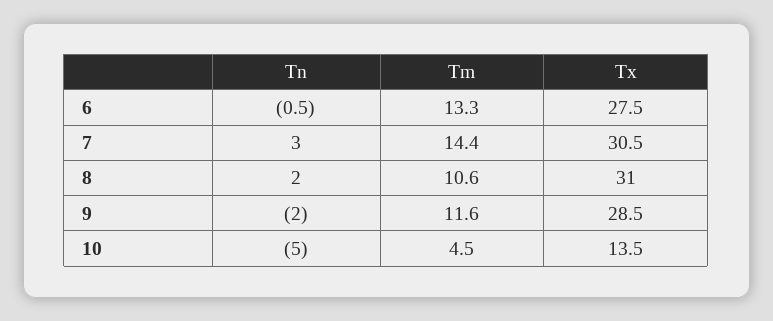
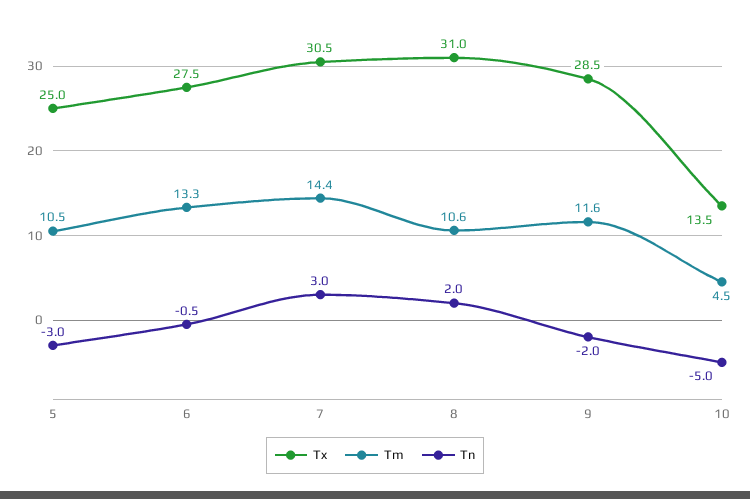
Tx, 5: none -> 25
Tm, 5: none -> 10.5
Tn, 5: none -> -3

